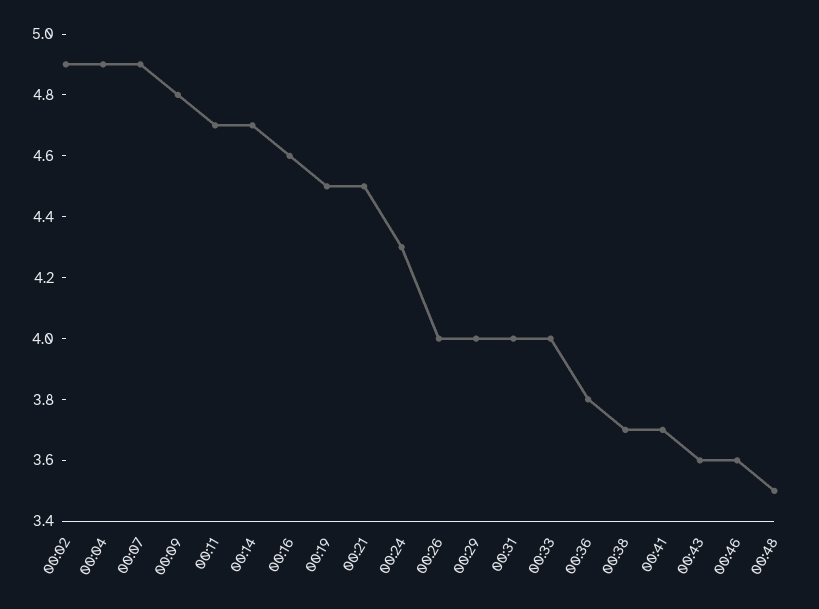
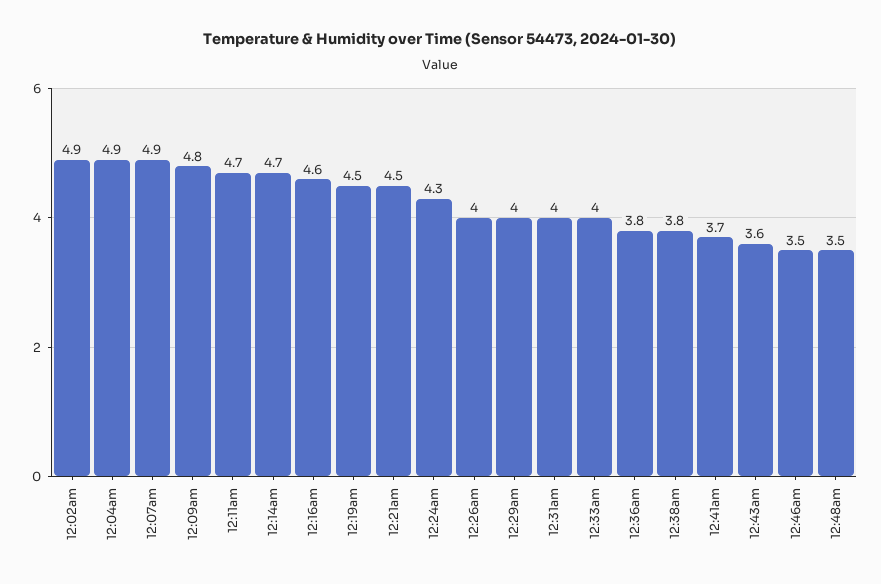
00:38: 3.7 -> 3.8
00:46: 3.6 -> 3.5

